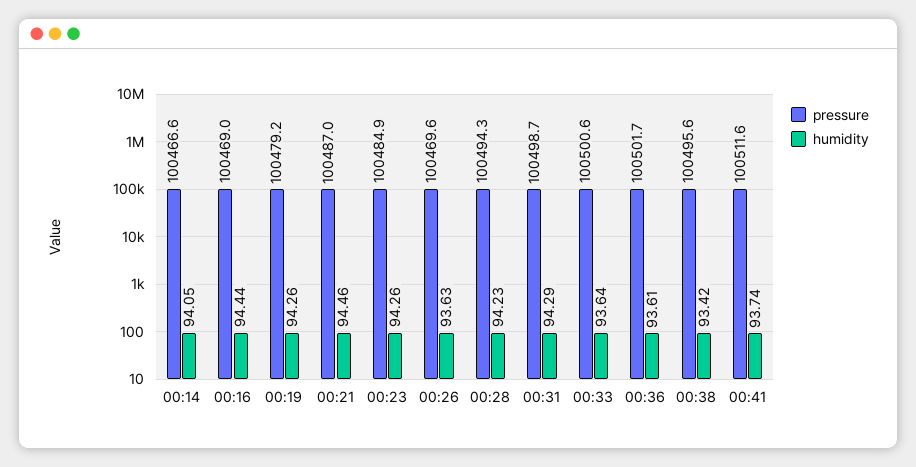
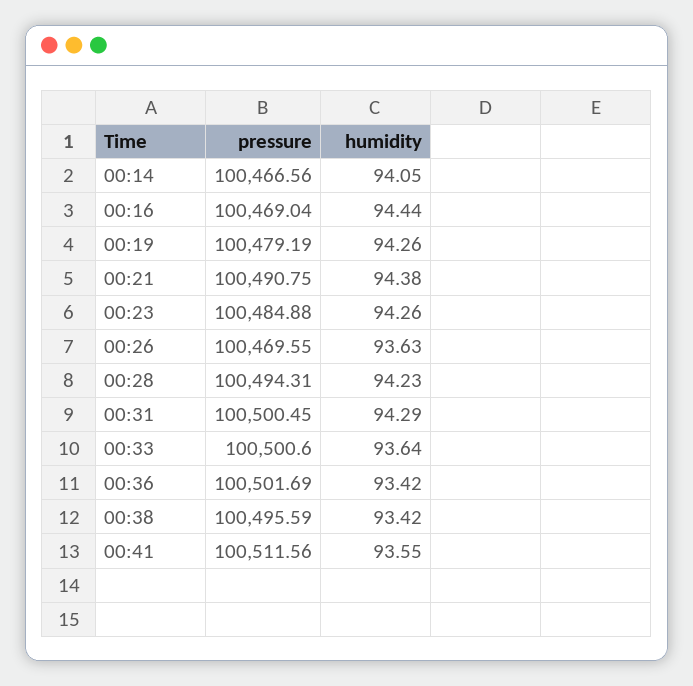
pressure, 00:21: 100487 -> 100490.75
humidity, 00:21: 94.46 -> 94.38
pressure, 00:31: 100498.7 -> 100500.45
humidity, 00:36: 93.61 -> 93.42
humidity, 00:41: 93.74 -> 93.55

